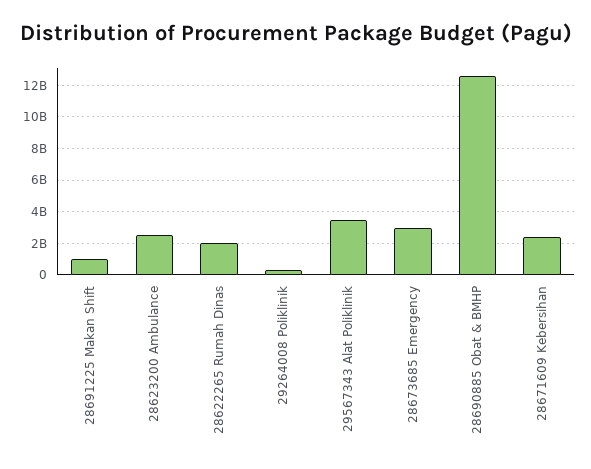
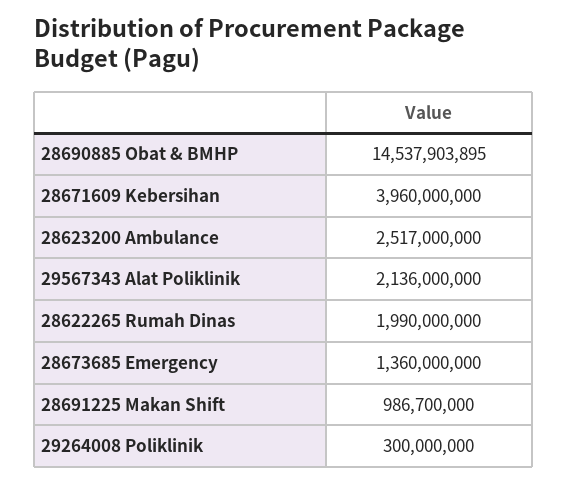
29567343 Alat Poliklinik: 3500000000 -> 2136000000
28673685 Emergency: 3000000000 -> 1360000000
28690885 Obat & BMHP: 12500000000 -> 14537903895
28671609 Kebersihan: 2500000000 -> 3960000000

